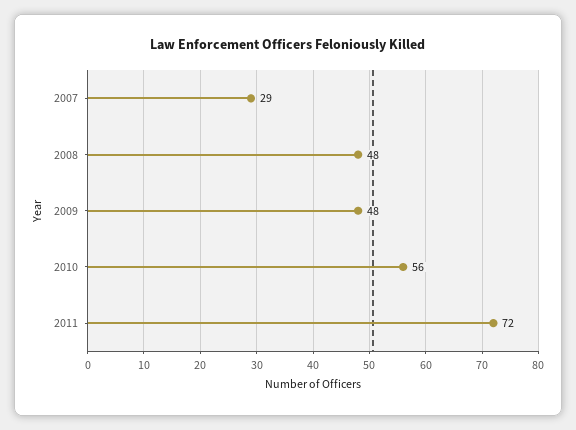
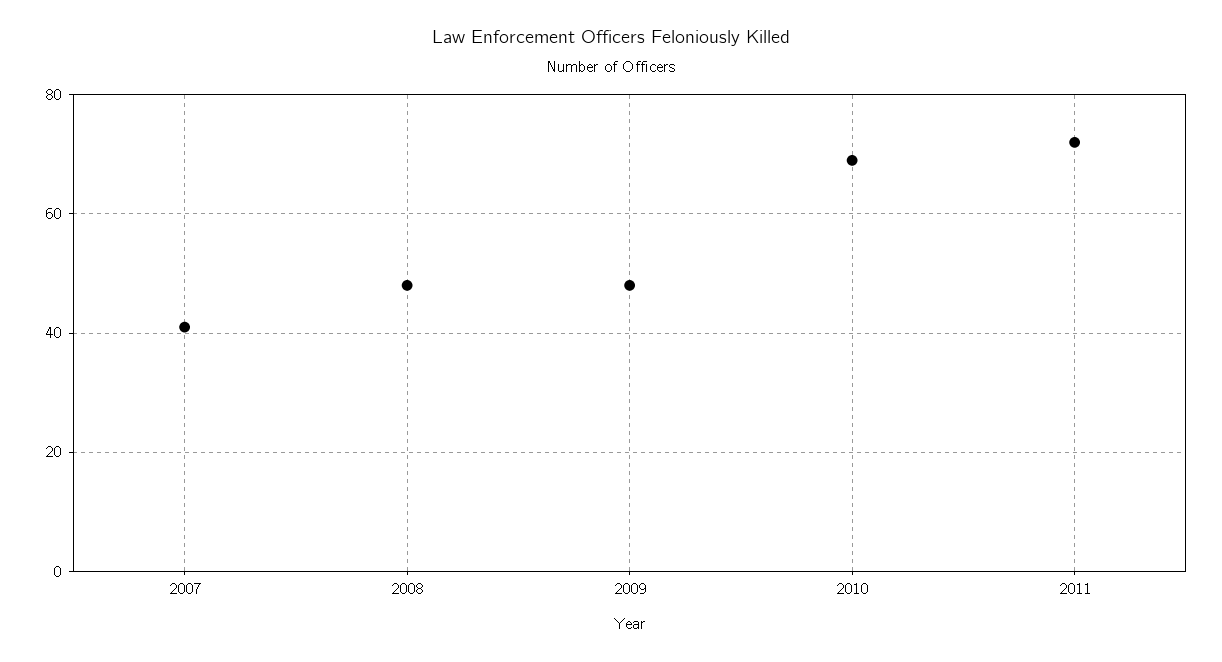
2007: 29 -> 40
2010: 56 -> 70

